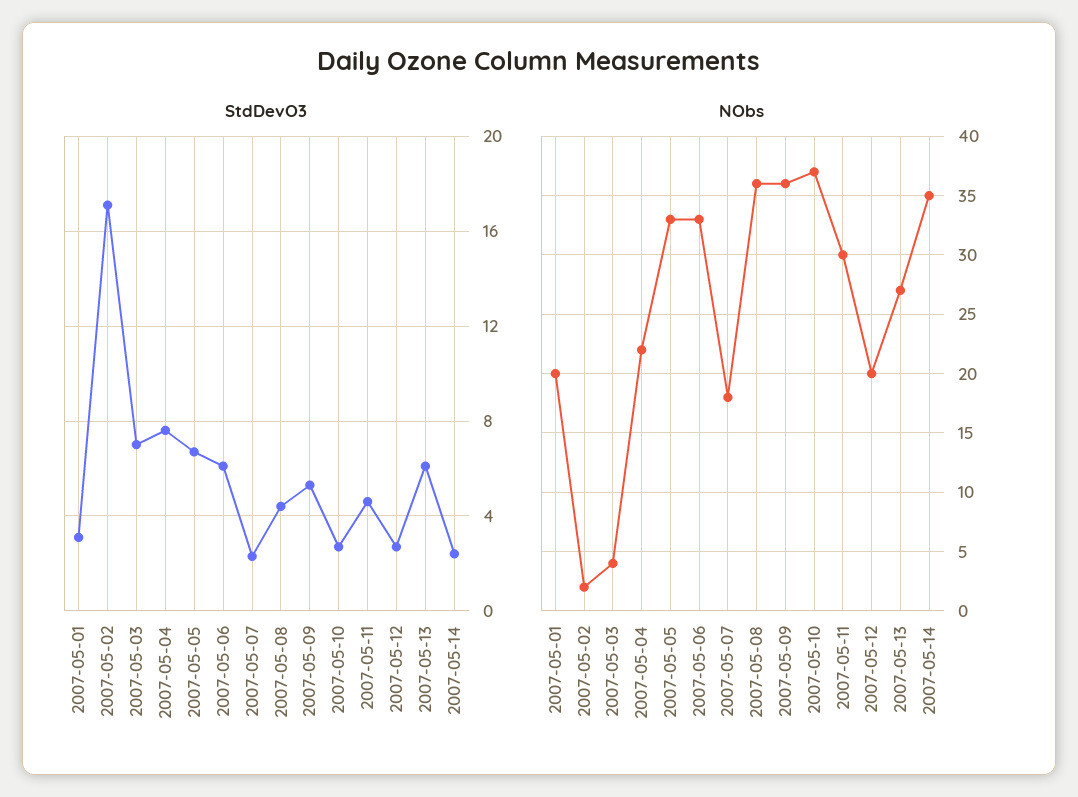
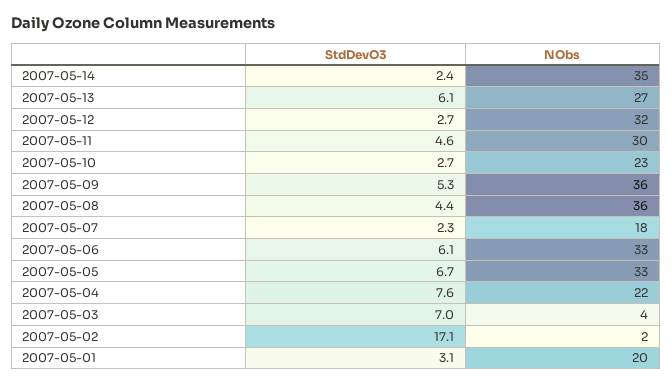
NObs, 2007-05-10: 37 -> 23
NObs, 2007-05-12: 20 -> 32

